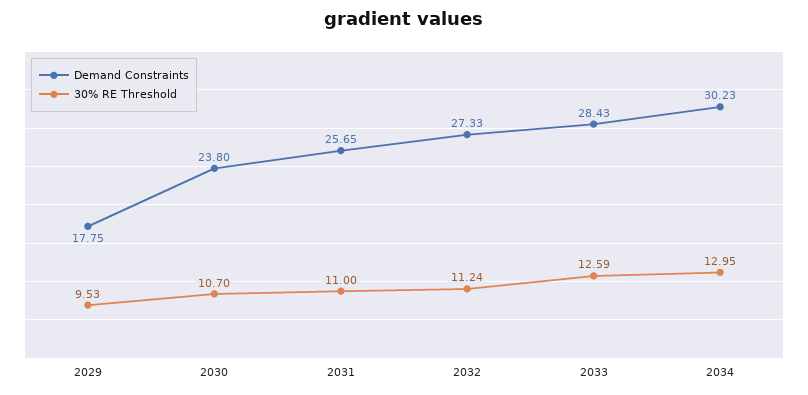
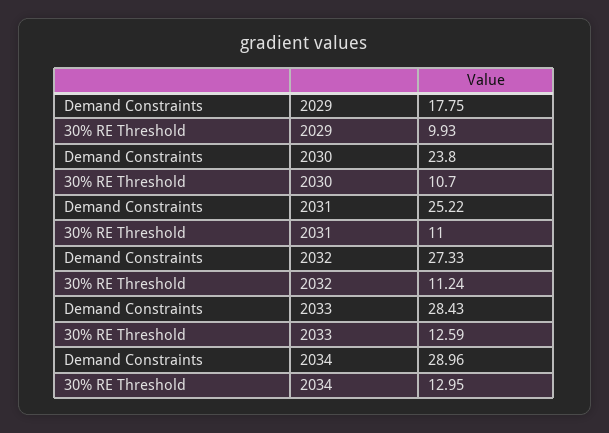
30% RE Threshold, 2029: 9.53 -> 9.93
Demand Constraints, 2031: 25.65 -> 25.22
Demand Constraints, 2034: 30.23 -> 28.96

